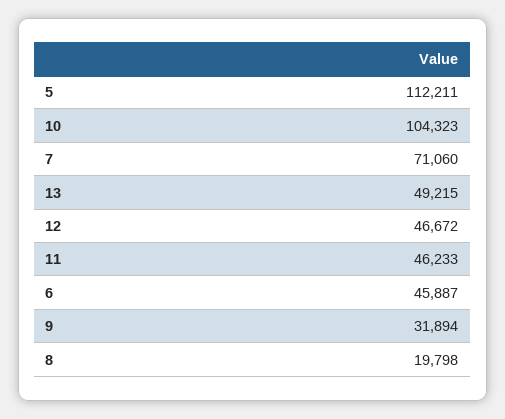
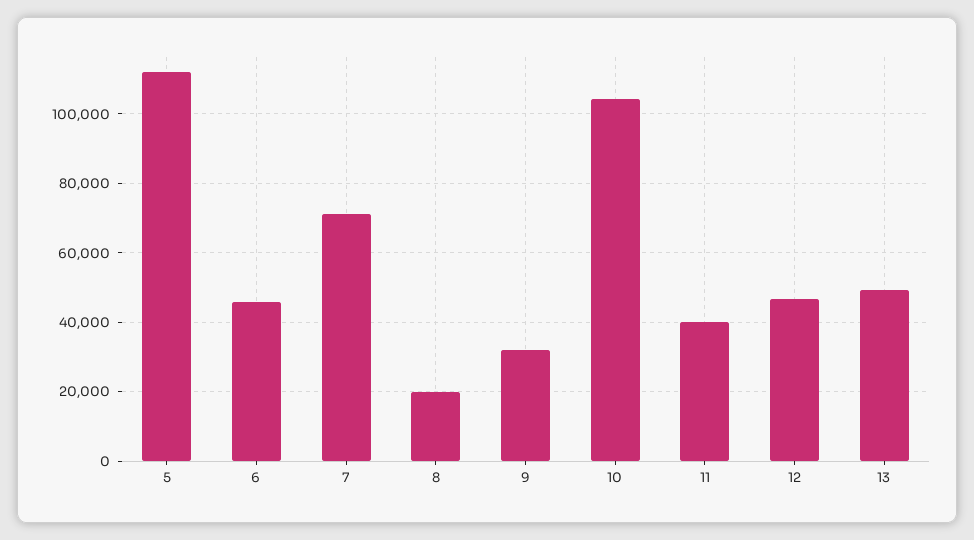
11: 46233 -> 40000

